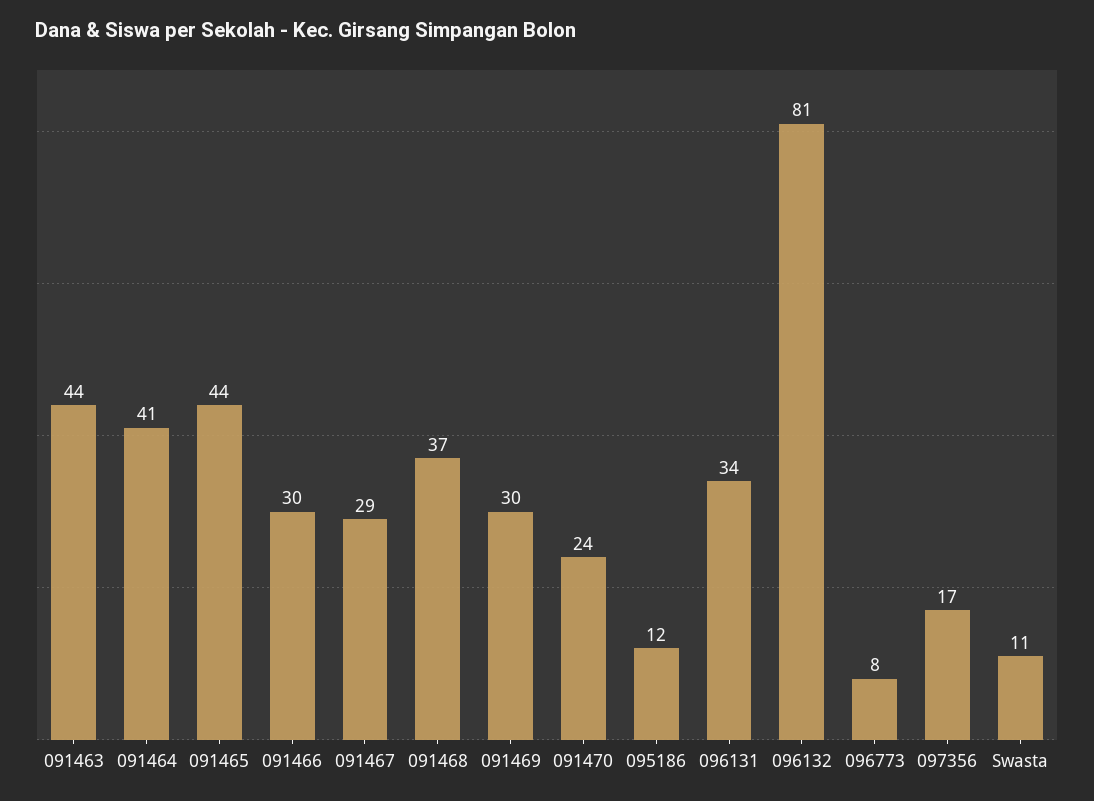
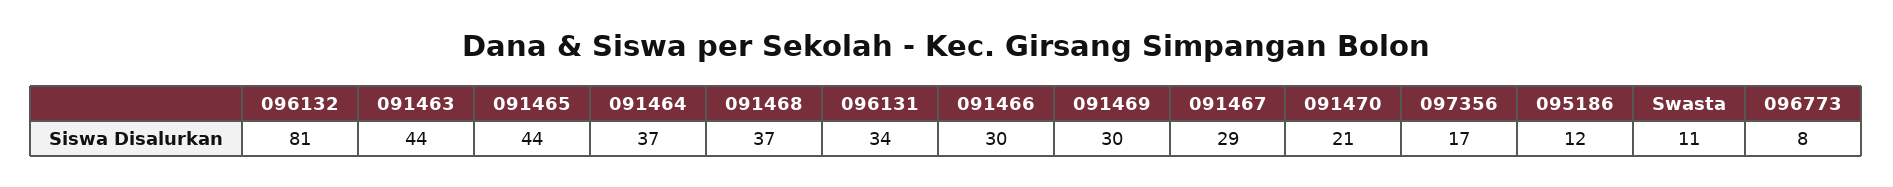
091464: 41 -> 37
091470: 24 -> 21

